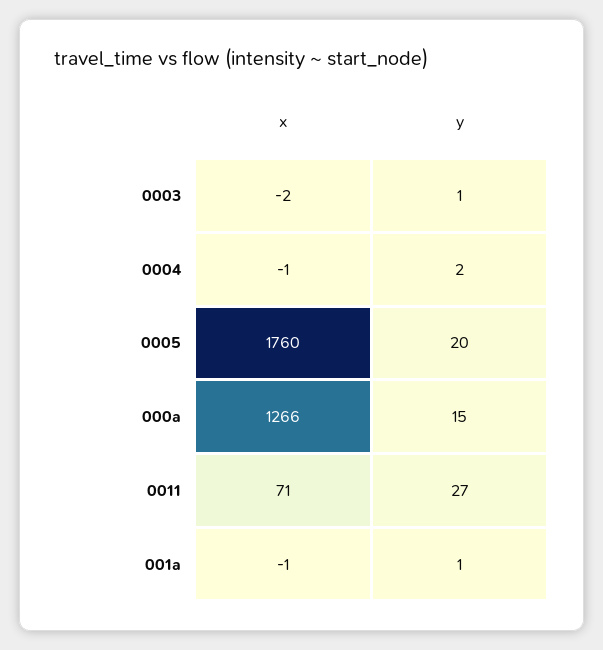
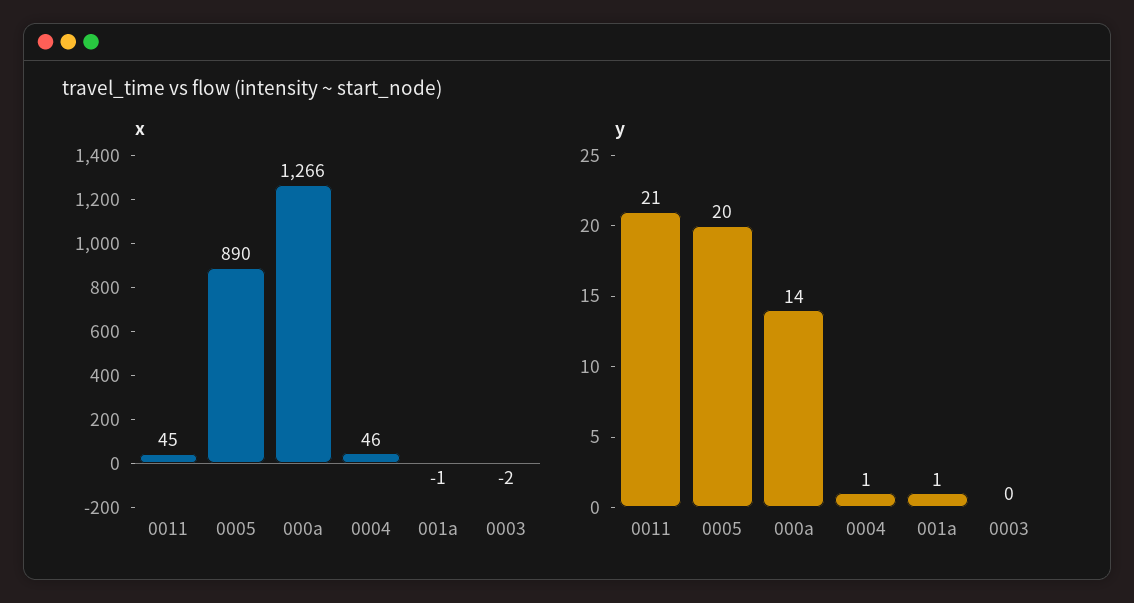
y, 0003: 1 -> 0
x, 0004: -1 -> 46
y, 0004: 2 -> 1
x, 0005: 1760 -> 890
y, 000a: 15 -> 14
x, 0011: 71 -> 45
y, 0011: 27 -> 21

